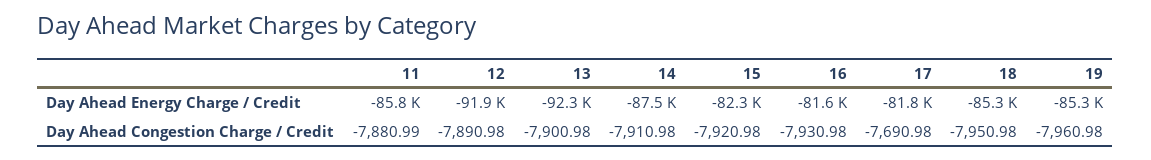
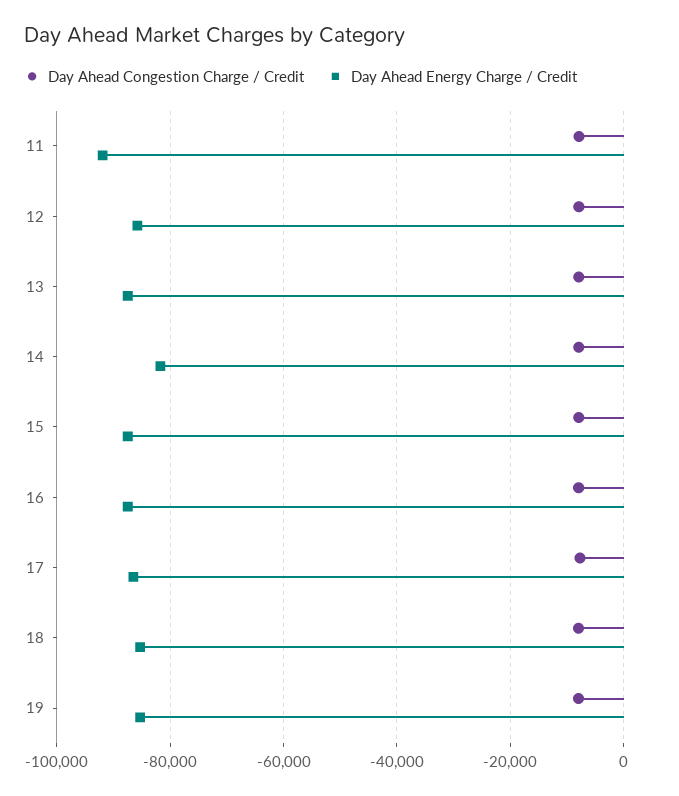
Day Ahead Energy Charge / Credit, 11: -85800 -> -92000
Day Ahead Energy Charge / Credit, 12: -91900 -> -86000
Day Ahead Energy Charge / Credit, 13: -92300 -> -88000
Day Ahead Energy Charge / Credit, 14: -87500 -> -82000
Day Ahead Energy Charge / Credit, 15: -82300 -> -88000
Day Ahead Energy Charge / Credit, 16: -81600 -> -88000
Day Ahead Energy Charge / Credit, 17: -81800 -> -86000

